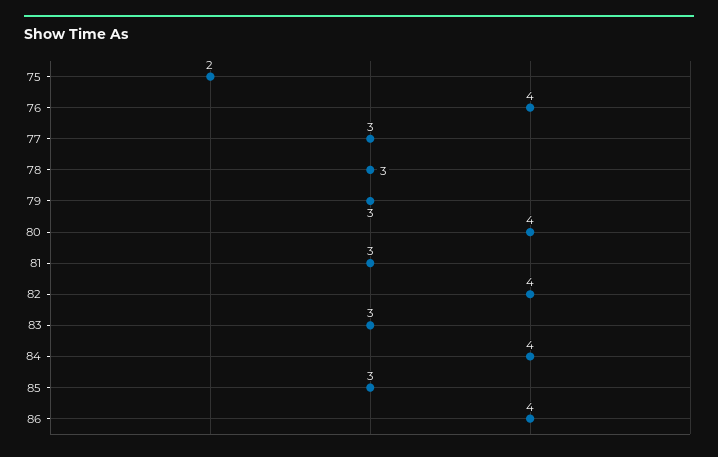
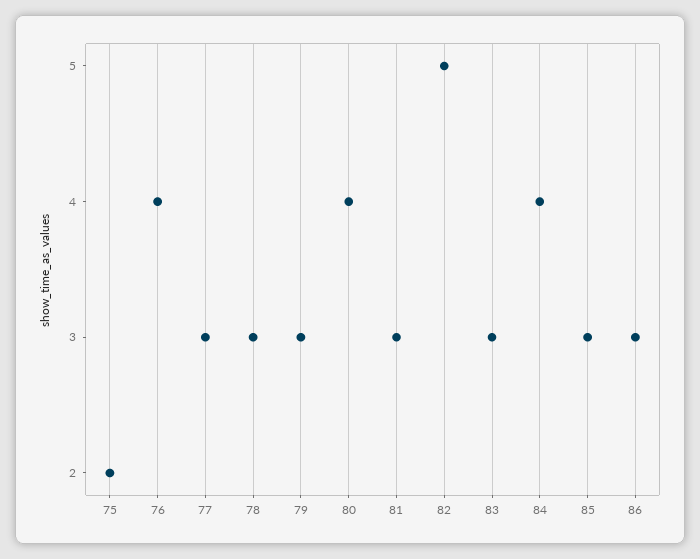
82: 4 -> 5
86: 4 -> 3

